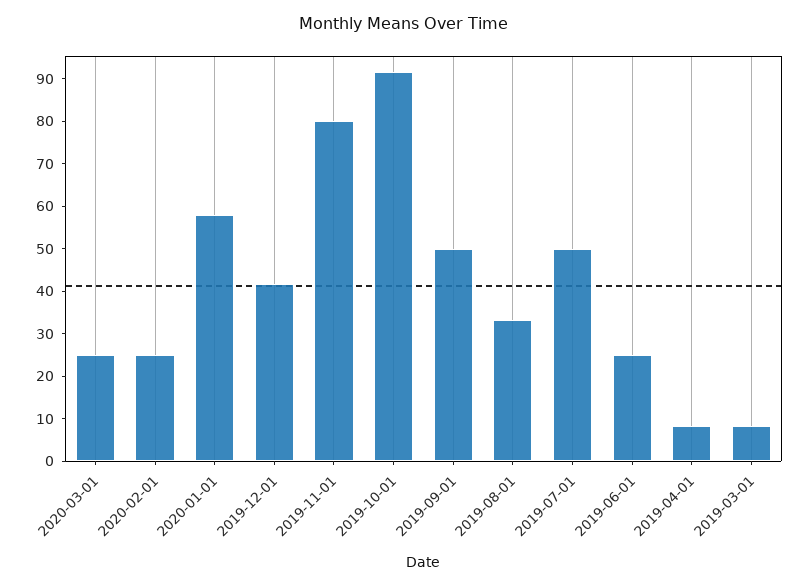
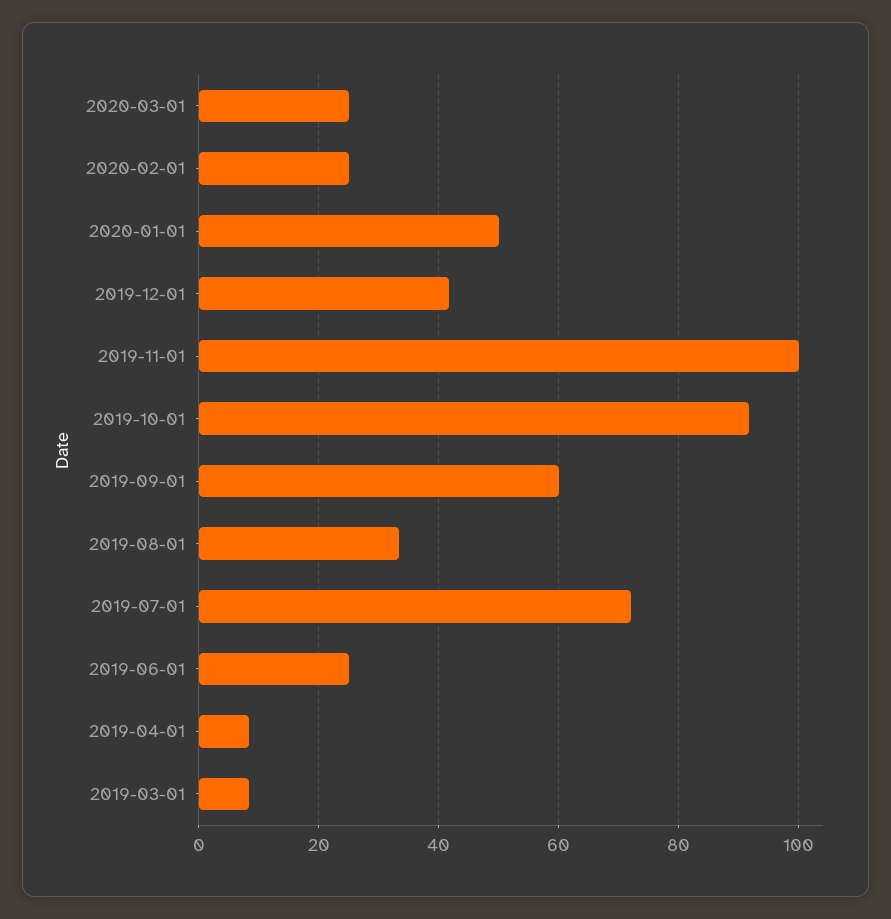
2020-01-01: 58 -> 50
2019-11-01: 80 -> 100
2019-09-01: 50 -> 60
2019-07-01: 50 -> 72

